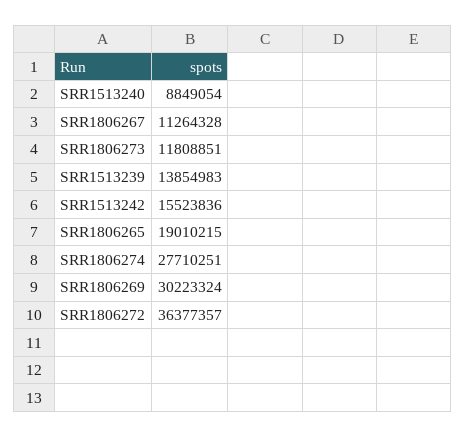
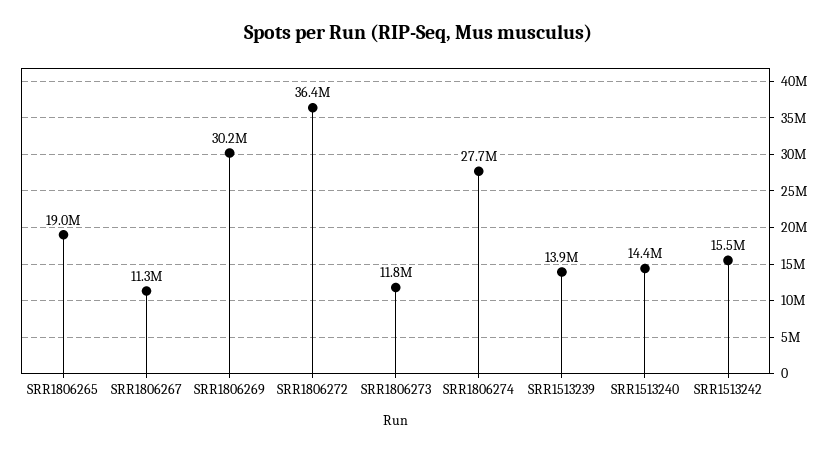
SRR1513240: 8849054 -> 14400000

